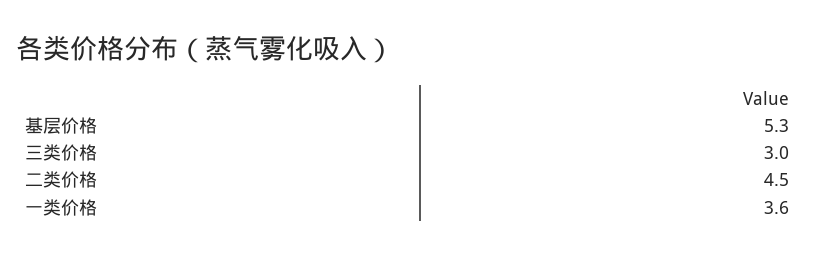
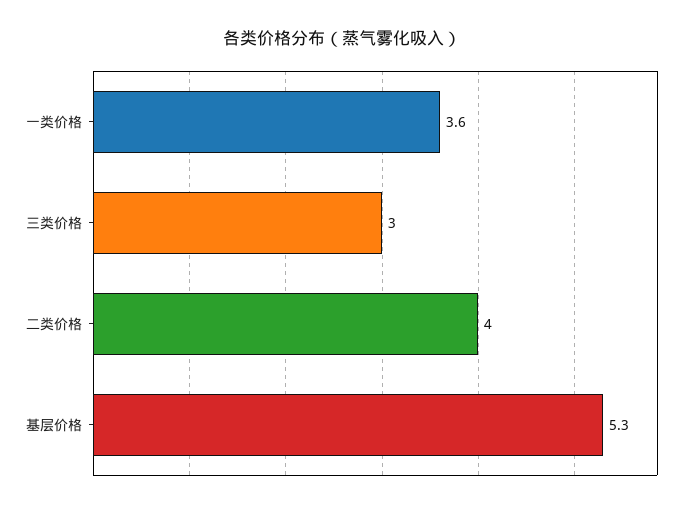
二类价格: 4.5 -> 4

